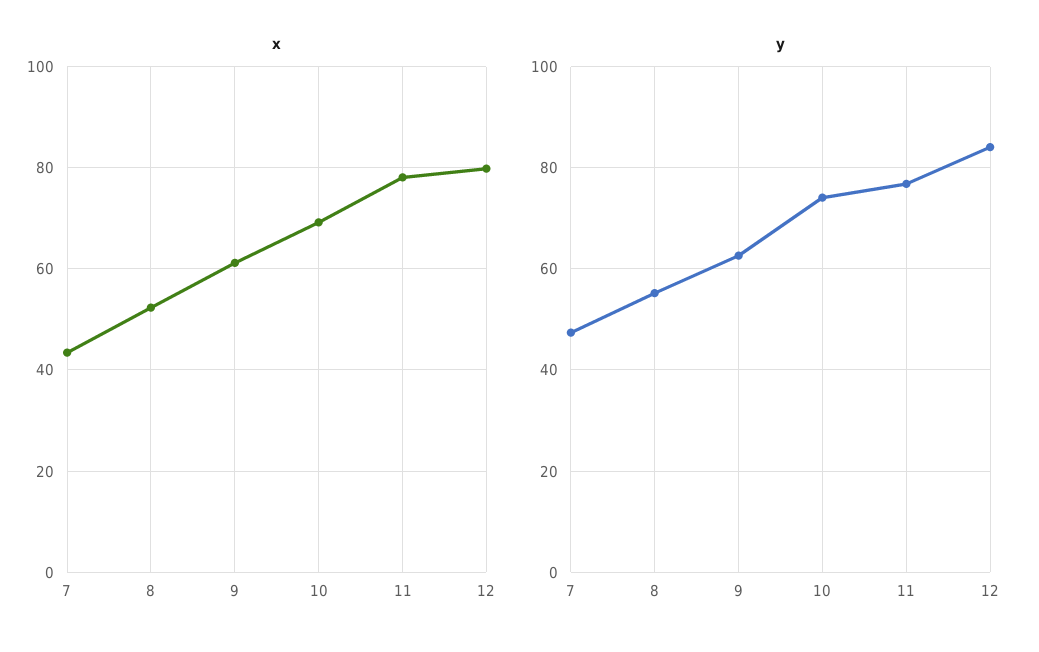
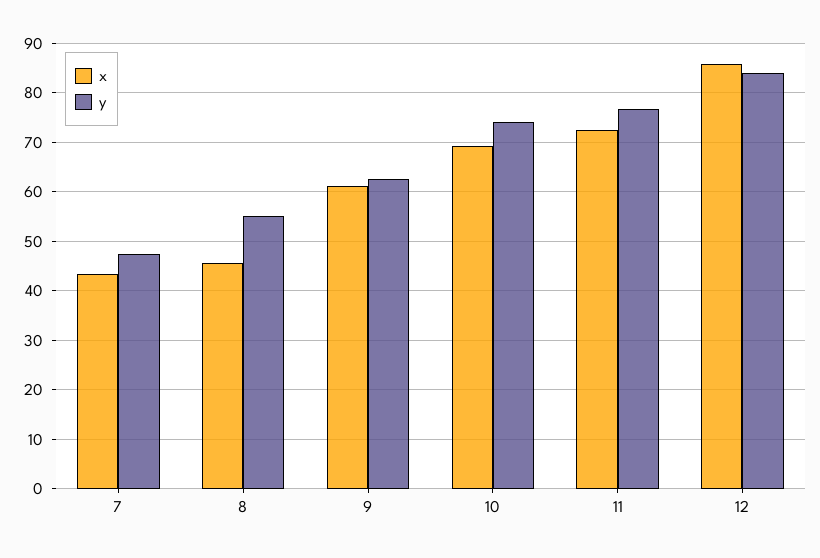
x, 8: 52 -> 46
x, 11: 78 -> 72
x, 12: 80 -> 86

